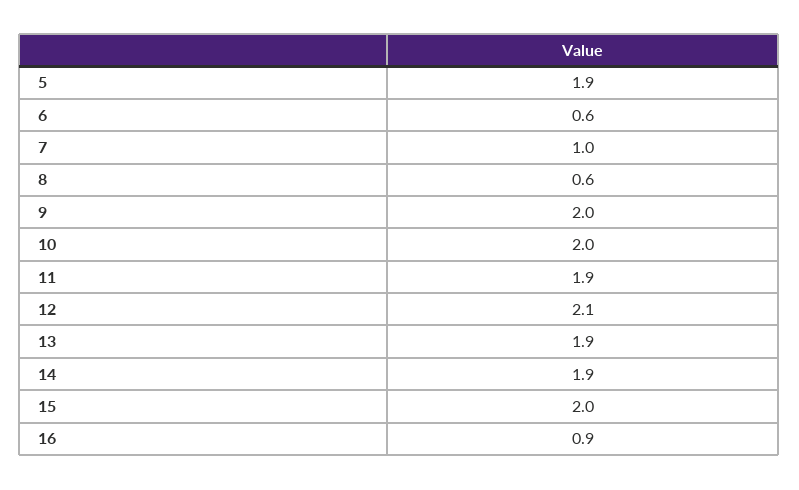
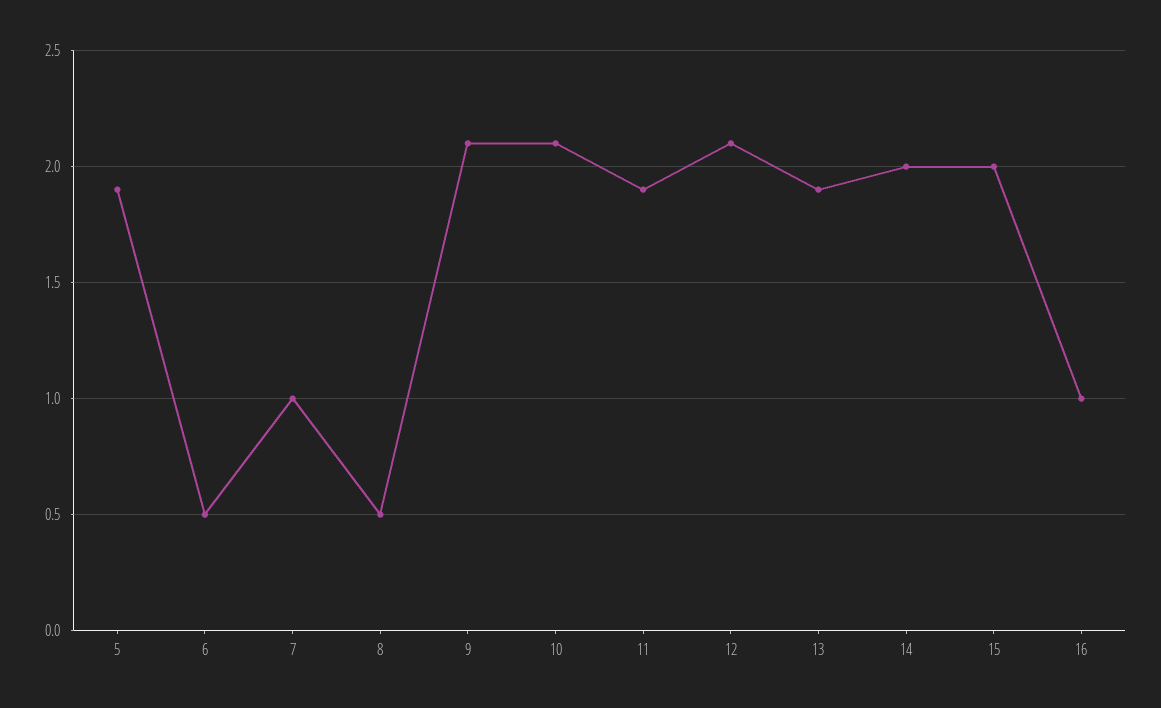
6: 0.6 -> 0.5
8: 0.6 -> 0.5
9: 2 -> 2.1
10: 2 -> 2.1
14: 1.9 -> 2
16: 0.9 -> 1

